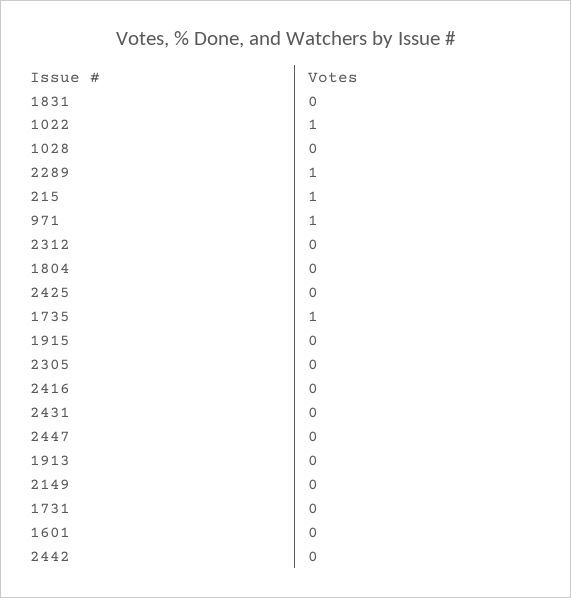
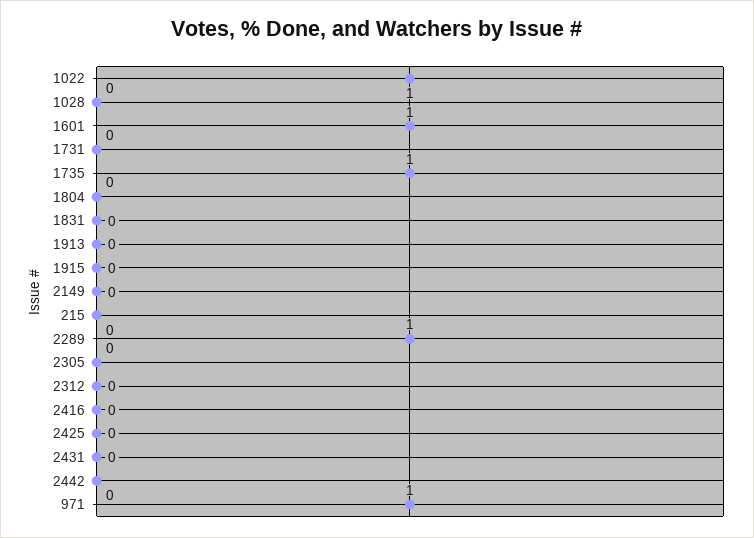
215: 1 -> 0
2447: 0 -> none
1601: 0 -> 1

